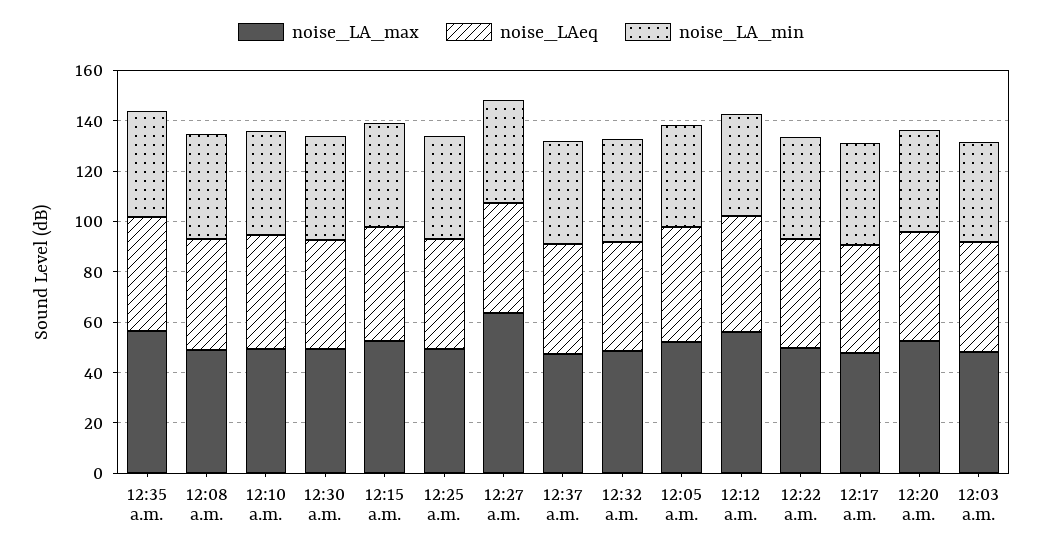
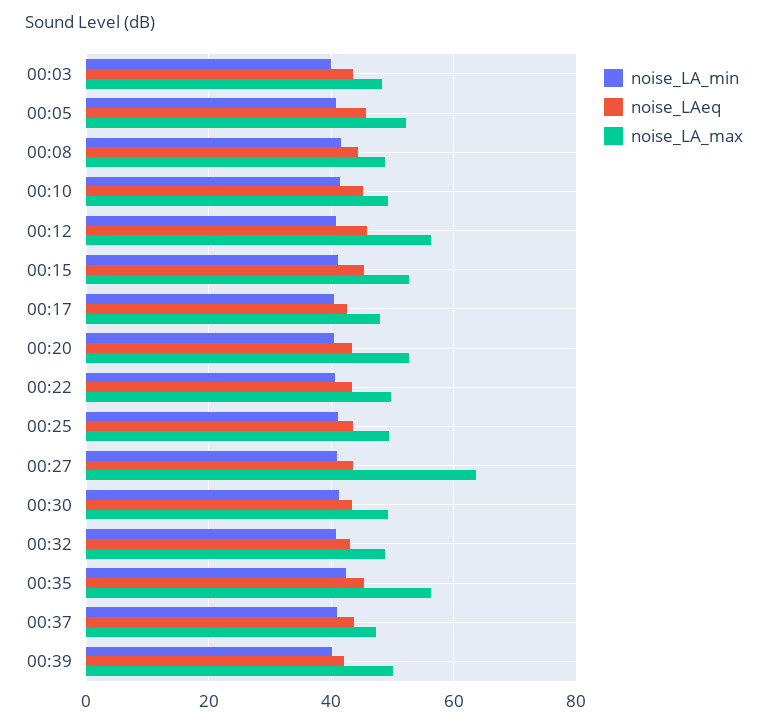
noise_LA_min, 00:39: none -> 40
noise_LAeq, 00:39: none -> 42
noise_LA_max, 00:39: none -> 50

